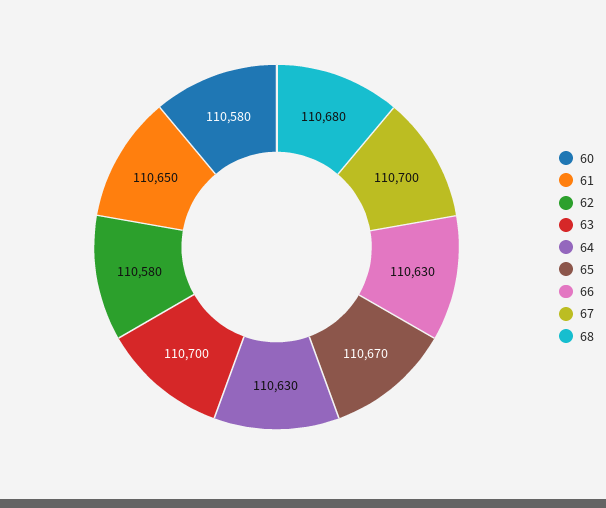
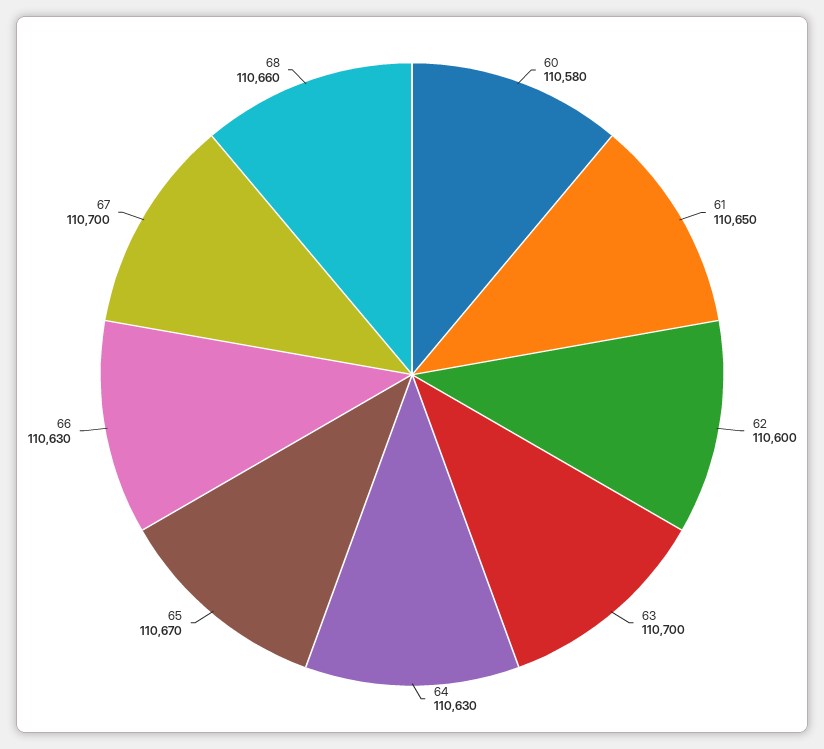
62: 110580 -> 110600
68: 110680 -> 110660

